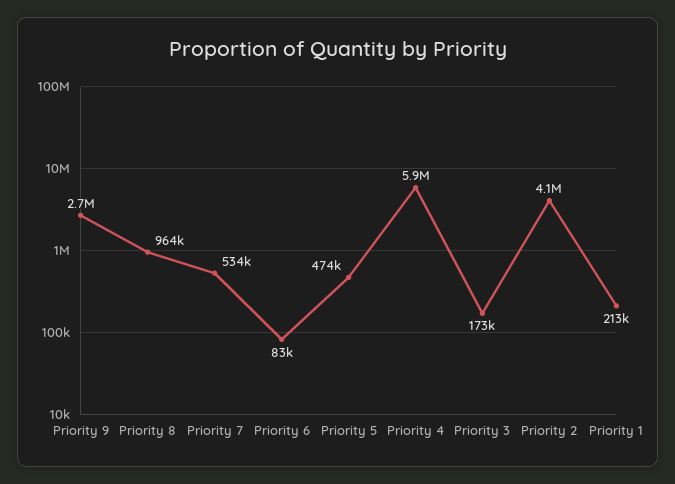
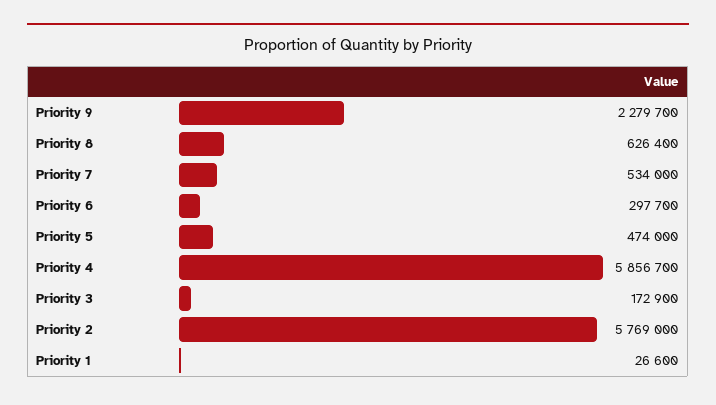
Priority 9: 2700000 -> 2279700
Priority 8: 964000 -> 626400
Priority 6: 83000 -> 297700
Priority 2: 4100000 -> 5769000
Priority 1: 213000 -> 26600

